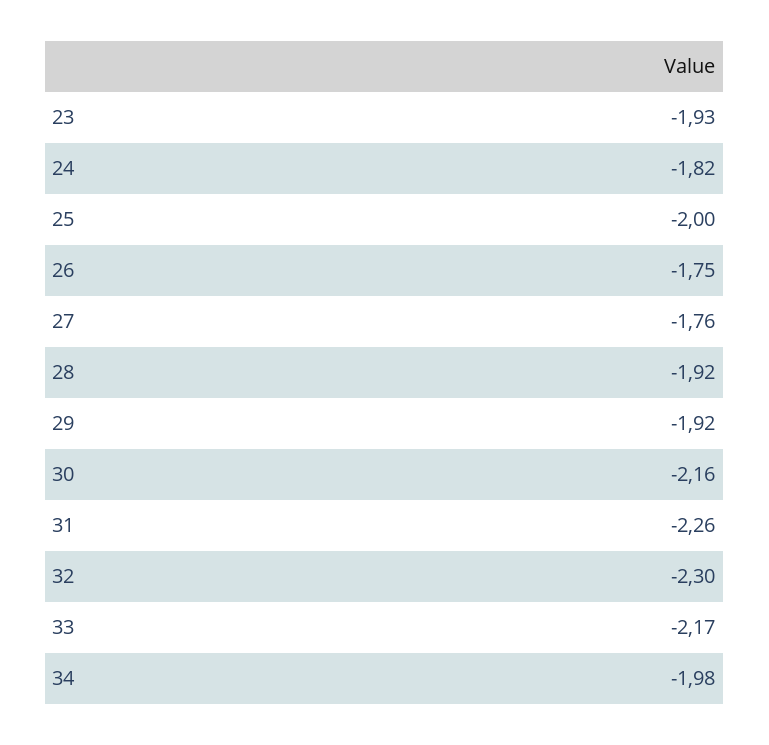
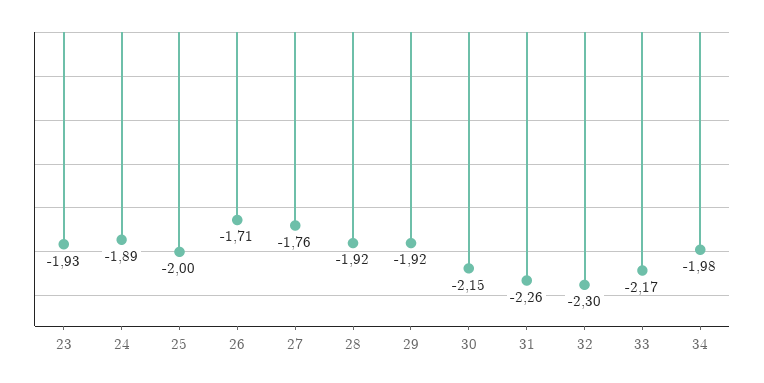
24: -1.82 -> -1.89
26: -1.75 -> -1.71
30: -2.16 -> -2.15

